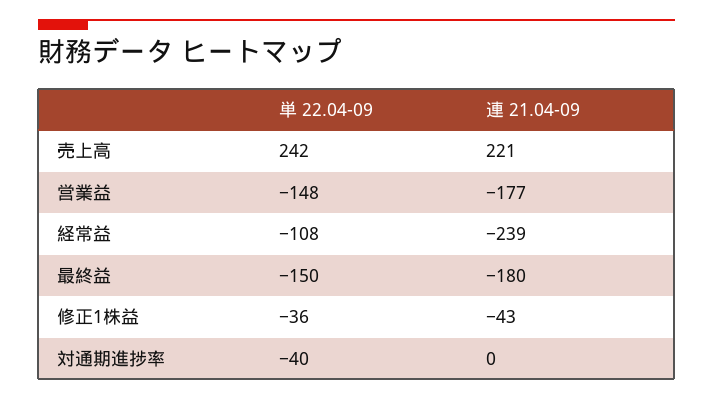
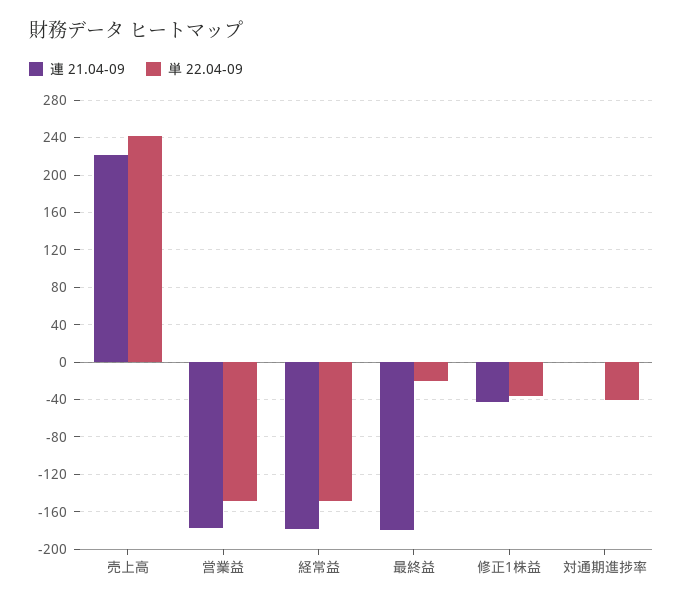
単 22.04-09, 経常益: -108 -> -150
連 21.04-09, 経常益: -239 -> -180
単 22.04-09, 最終益: -150 -> -20

